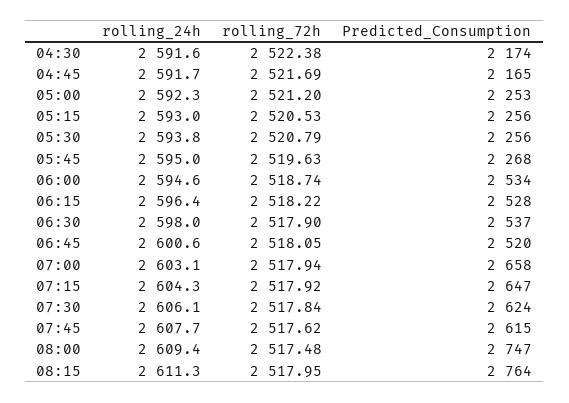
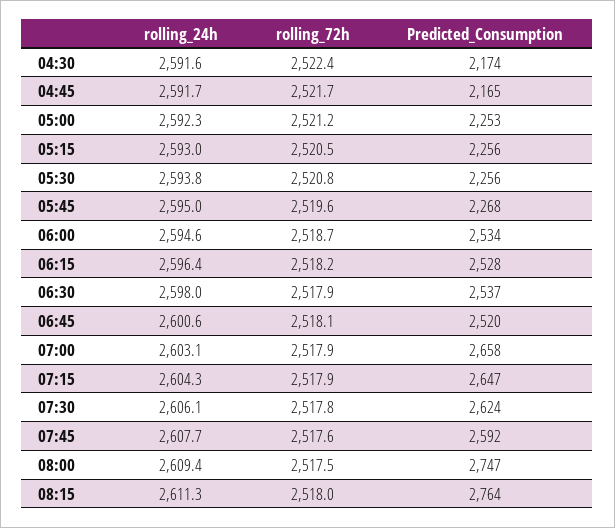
Predicted_Consumption, 07:45: 2615 -> 2592

